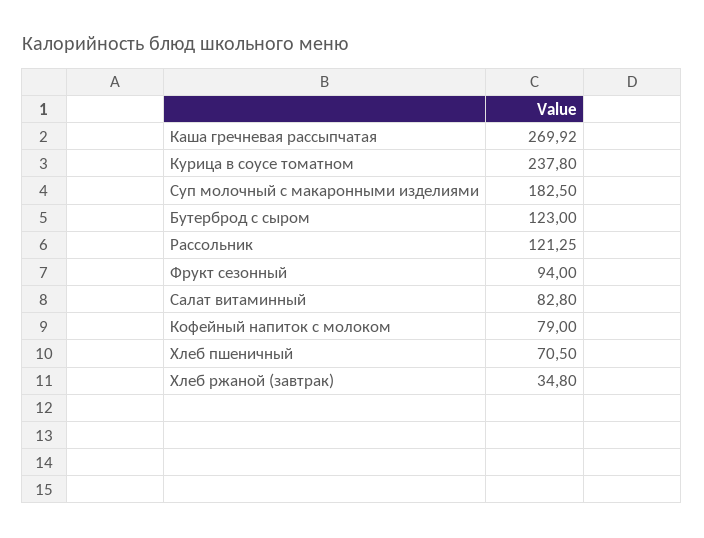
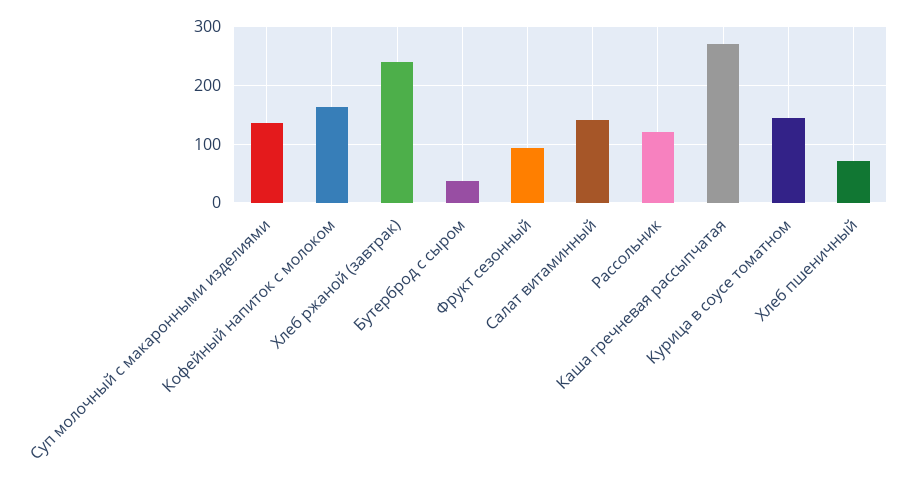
Курица в соусе томатном: 237.8 -> 140
Суп молочный с макаронными изделиями: 182.5 -> 140
Бутерброд с сыром: 123 -> 40
Салат витаминный: 82.8 -> 140
Кофейный напиток с молоком: 79 -> 160
Хлеб ржаной (завтрак): 34.8 -> 240

